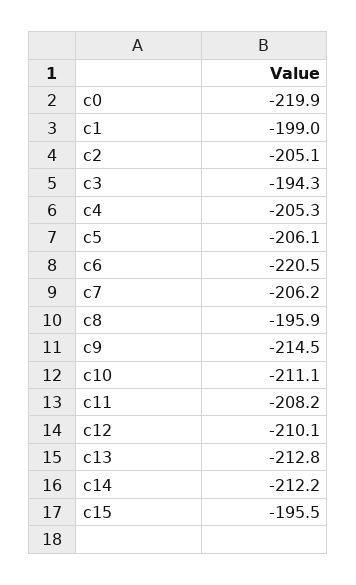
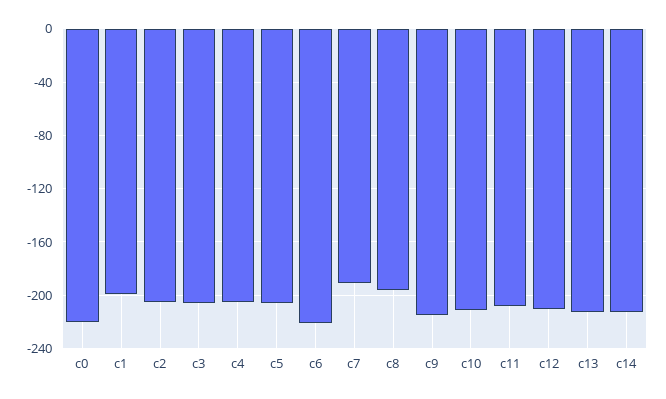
c3: -194.3 -> -205
c7: -206.2 -> -190
c15: -195.5 -> none

